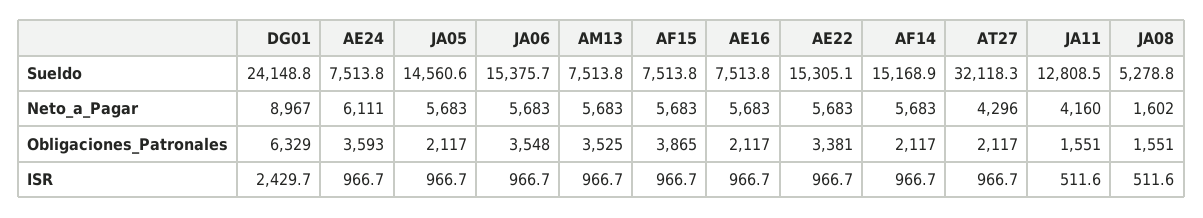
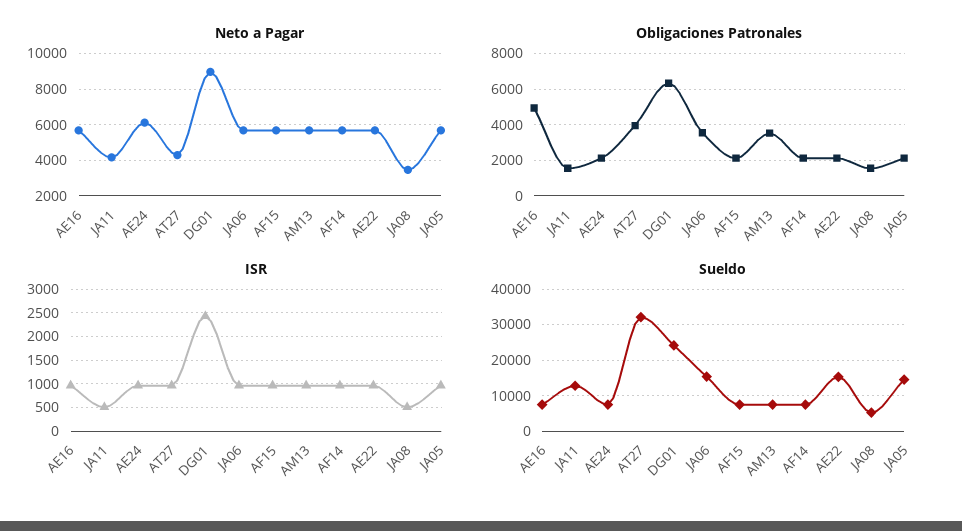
Sueldo, AF14: 15168.9 -> 8000
Neto_a_Pagar, JA08: 1602 -> 3500
Obligaciones_Patronales, AE24: 3593 -> 2000
Obligaciones_Patronales, AF15: 3865 -> 2000
Obligaciones_Patronales, AE16: 2117 -> 5000
Obligaciones_Patronales, AE22: 3381 -> 2000
Obligaciones_Patronales, AT27: 2117 -> 4000

